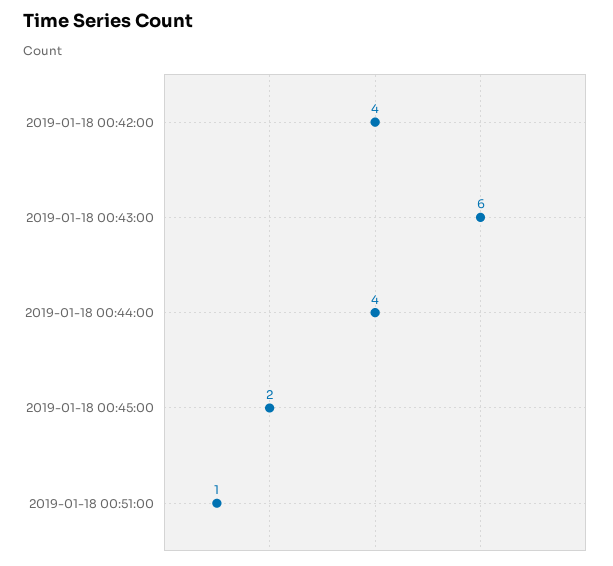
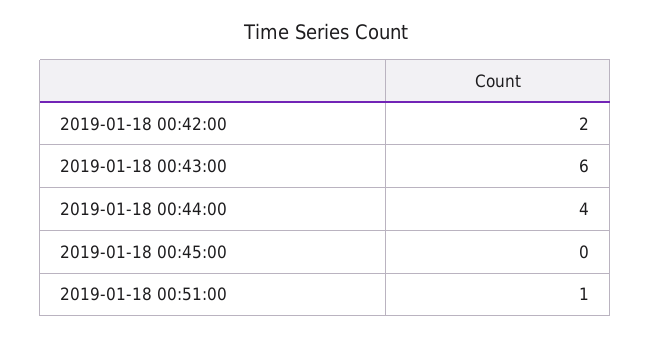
2019-01-18 00:42:00: 4 -> 2
2019-01-18 00:45:00: 2 -> 0

